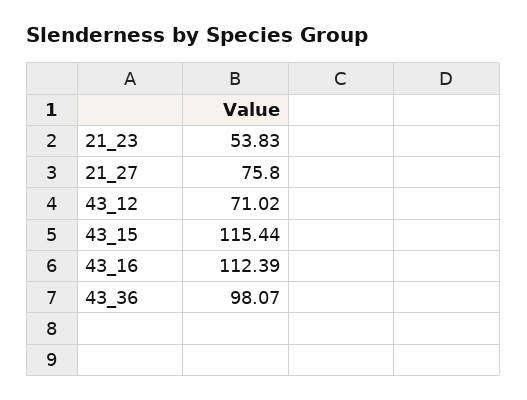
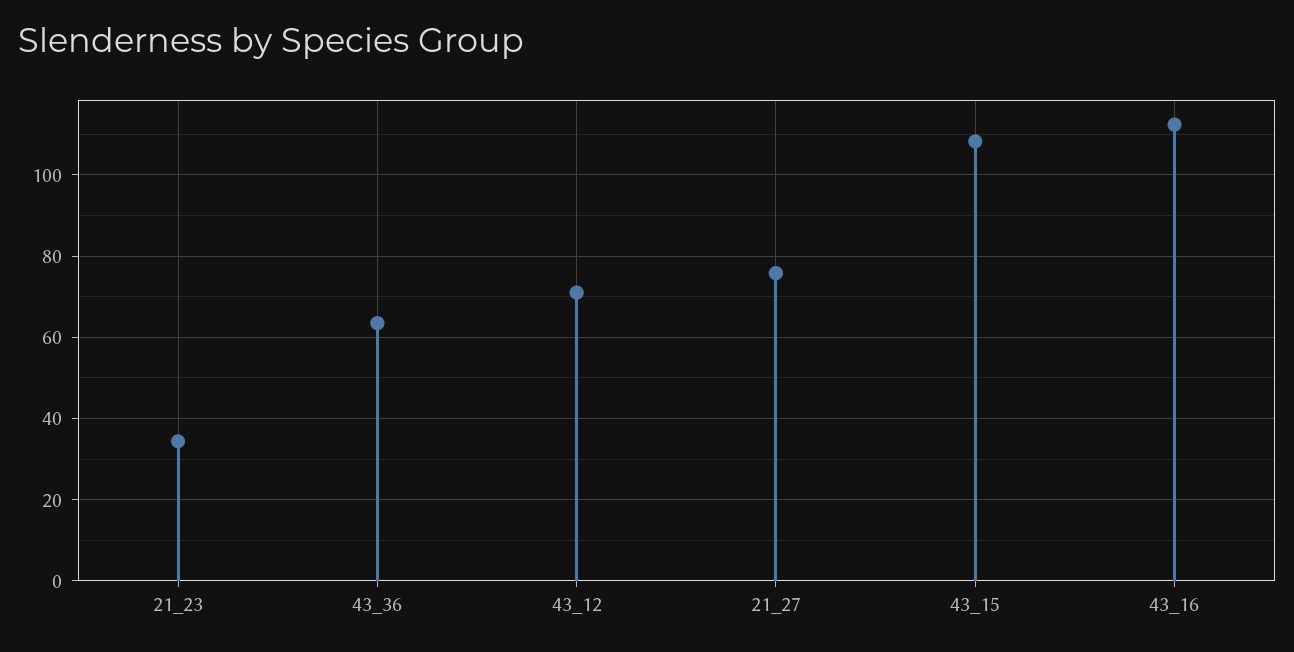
21_23: 53.83 -> 34
43_15: 115.44 -> 108
43_36: 98.07 -> 64

